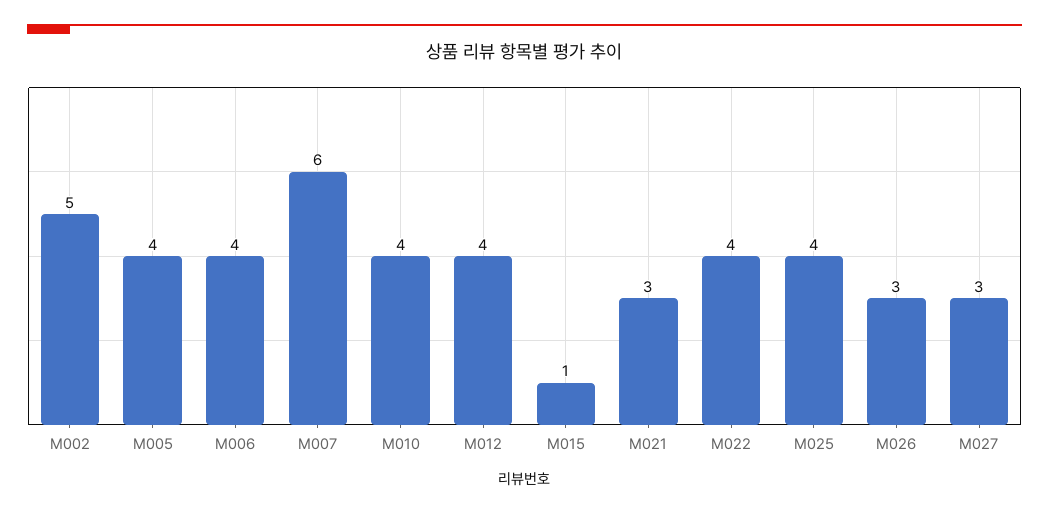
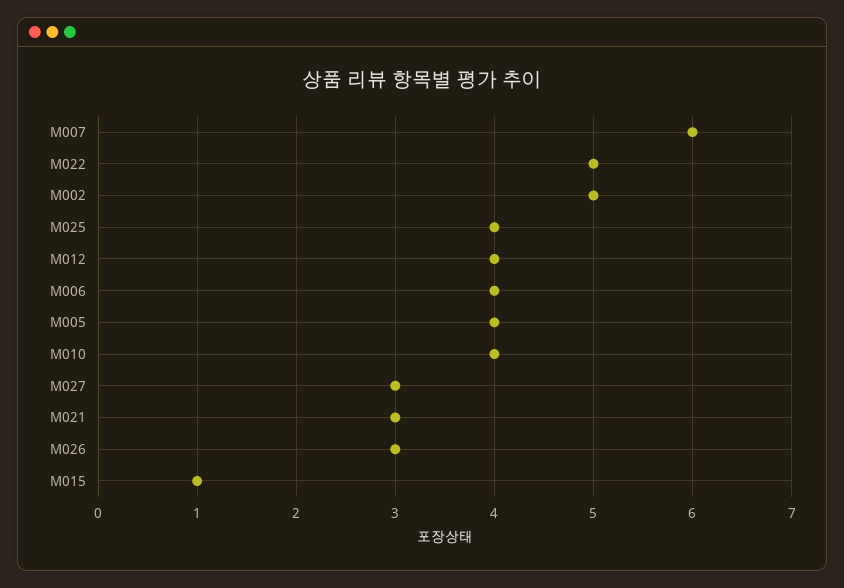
M022: 4 -> 5

